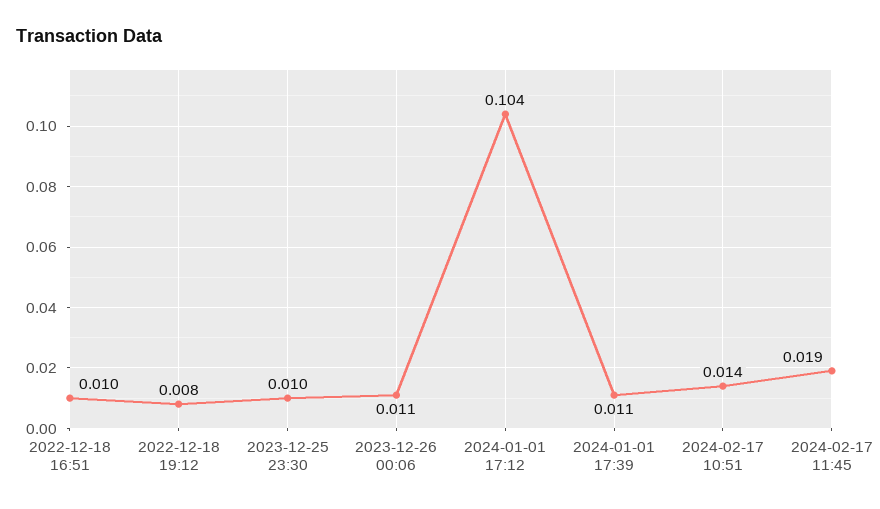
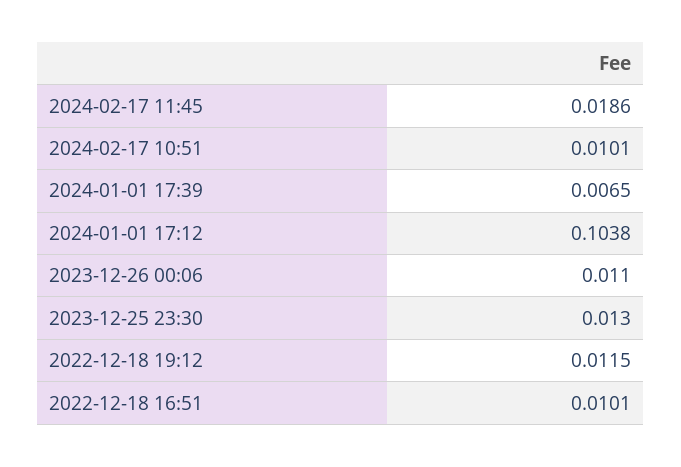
2022-12-18 19:12: 0.008 -> 0.0115
2023-12-25 23:30: 0.01 -> 0.013
2024-01-01 17:39: 0.011 -> 0.0065
2024-02-17 10:51: 0.014 -> 0.0101

